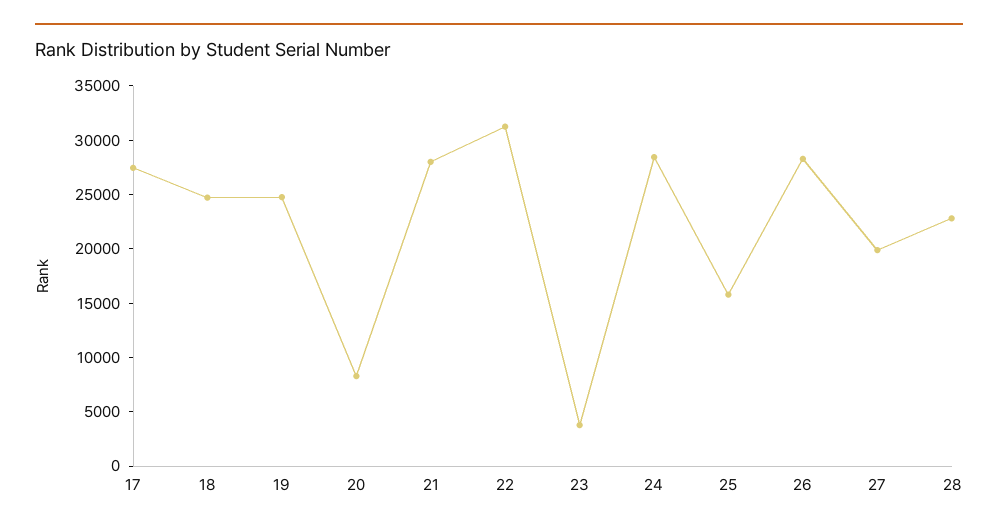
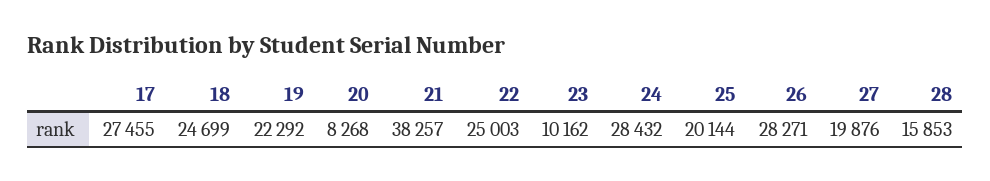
19: 25000 -> 22292
21: 28000 -> 38257
22: 31000 -> 25003
23: 4000 -> 10162
25: 16000 -> 20144
28: 23000 -> 15853

